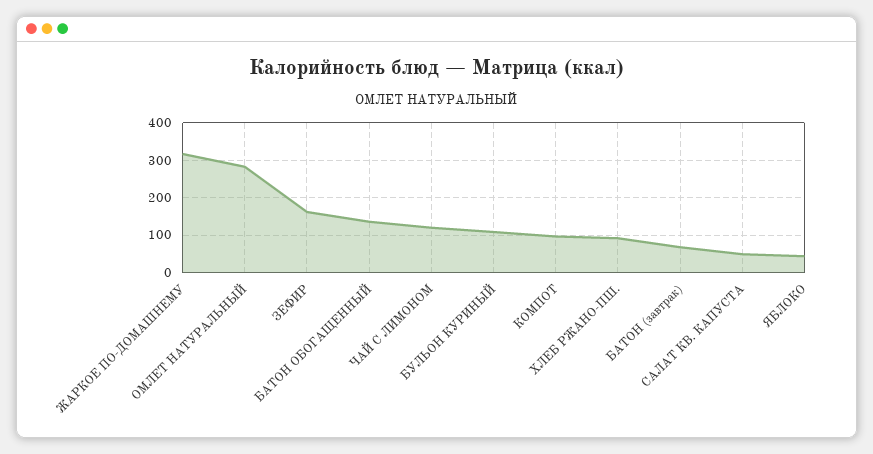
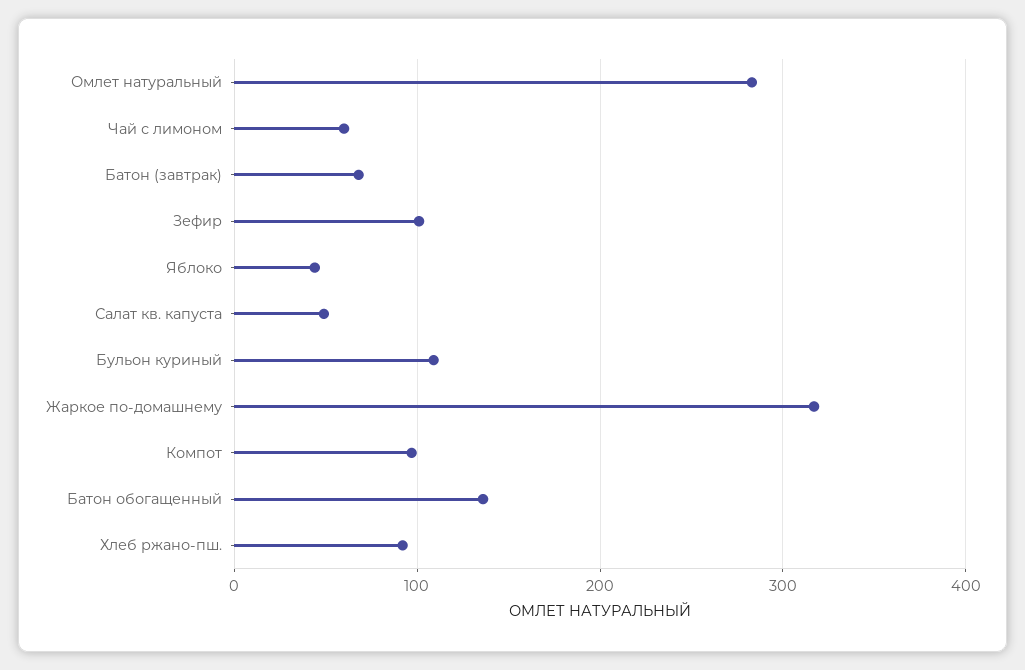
ЗЕФИР: 160 -> 100
ЧАЙ С ЛИМОНОМ: 120 -> 60

